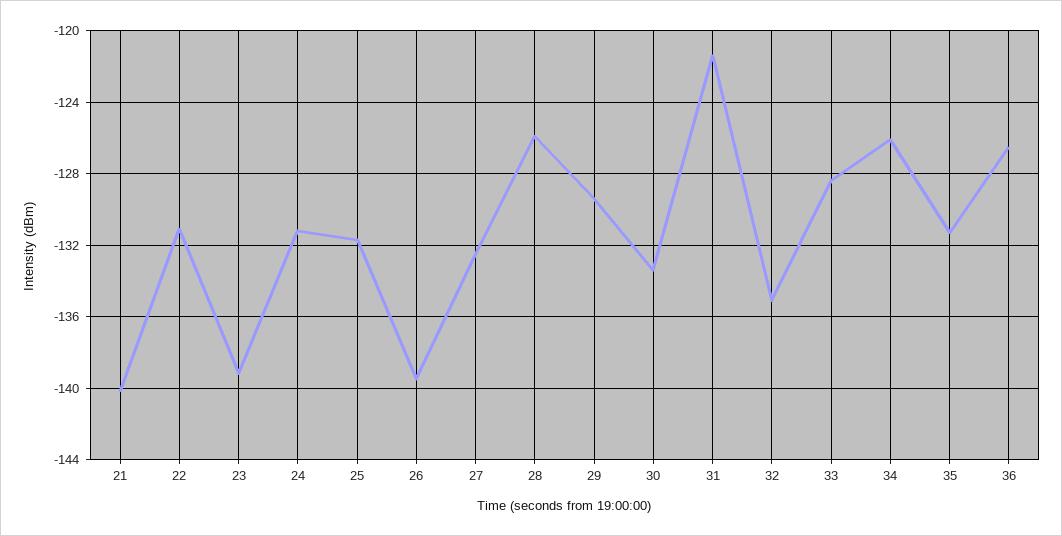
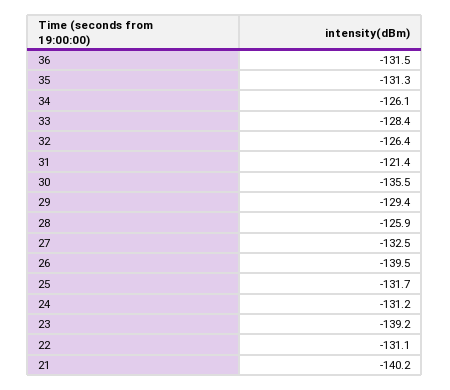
30: -133.5 -> -135.5
32: -135 -> -126.4
36: -126.5 -> -131.5

